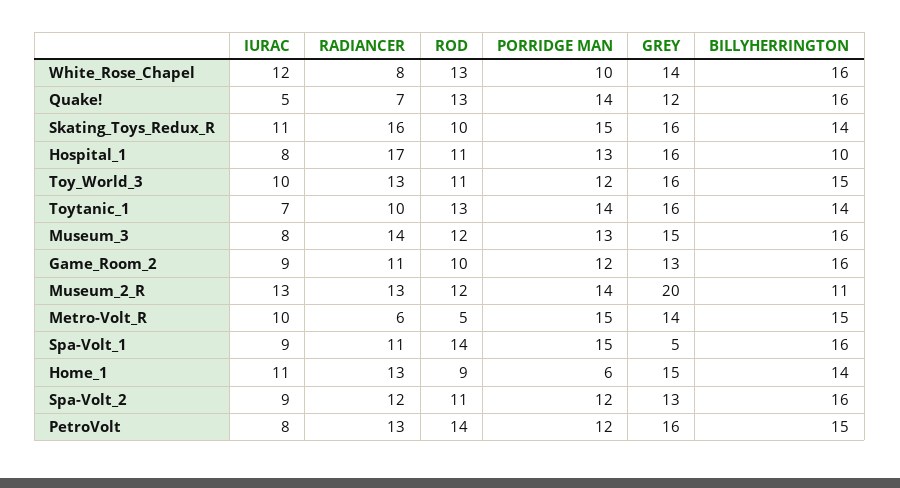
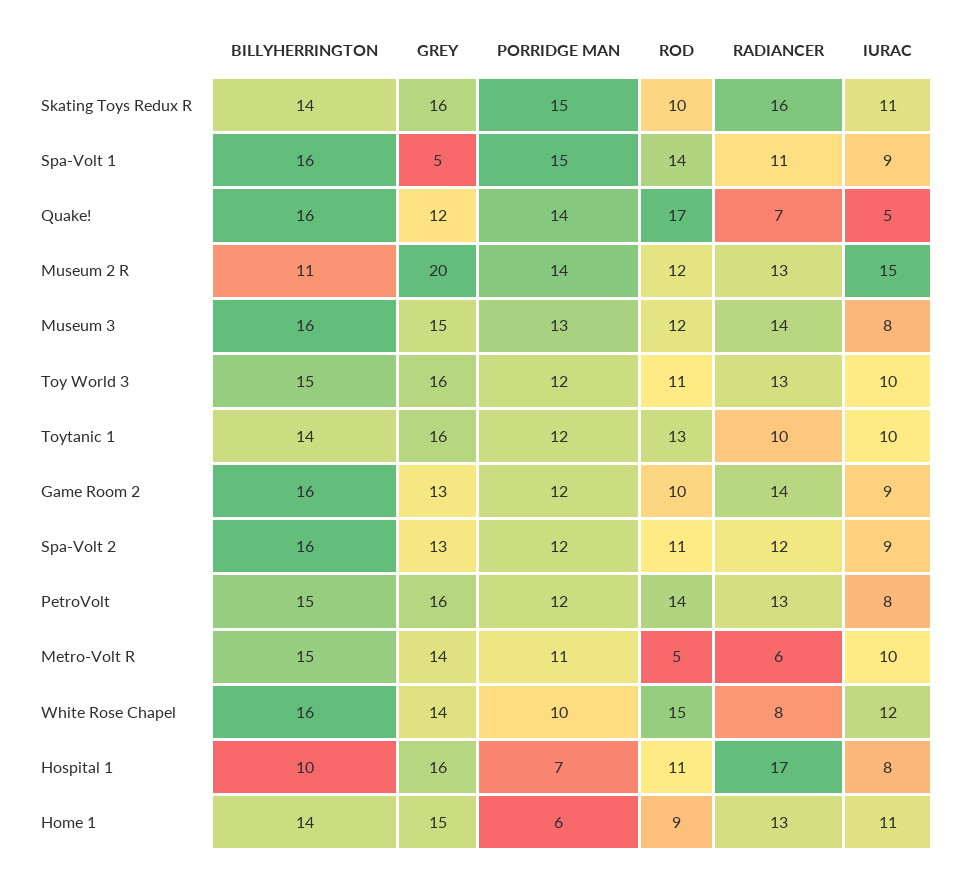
ROD, White_Rose_Chapel: 13 -> 15
ROD, Quake!: 13 -> 17
PORRIDGE MAN, Hospital_1: 13 -> 7
IURAC, Toytanic_1: 7 -> 10
PORRIDGE MAN, Toytanic_1: 14 -> 12
RADIANCER, Game_Room_2: 11 -> 14
IURAC, Museum_2_R: 13 -> 15
PORRIDGE MAN, Metro-Volt_R: 15 -> 11

